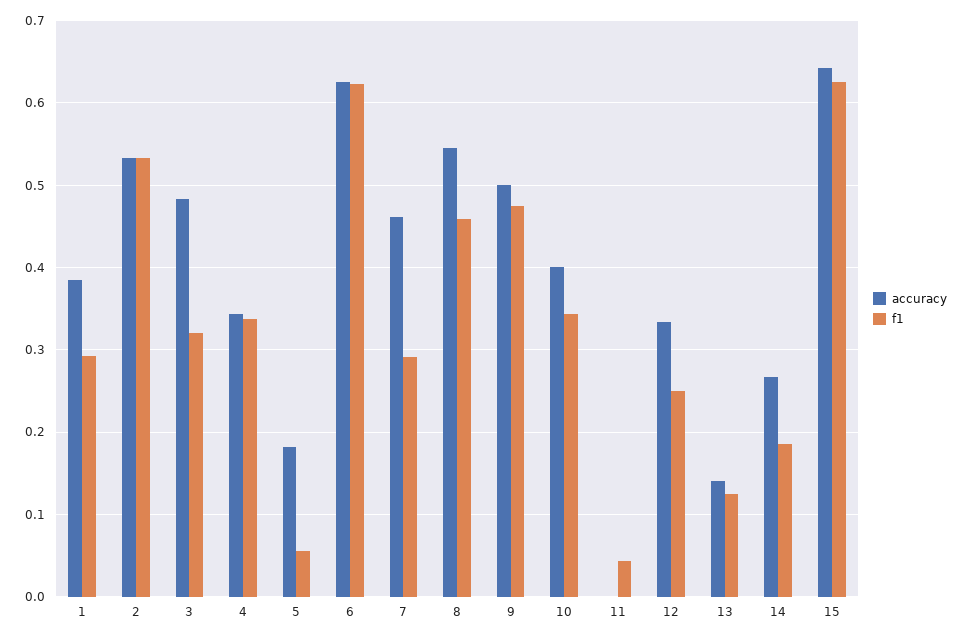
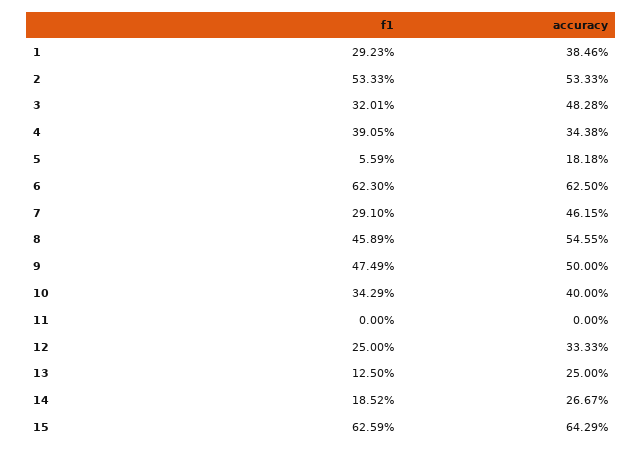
f1, 4: 0.34 -> 0.3905
f1, 11: 0.04 -> 0
accuracy, 13: 0.14 -> 0.25

